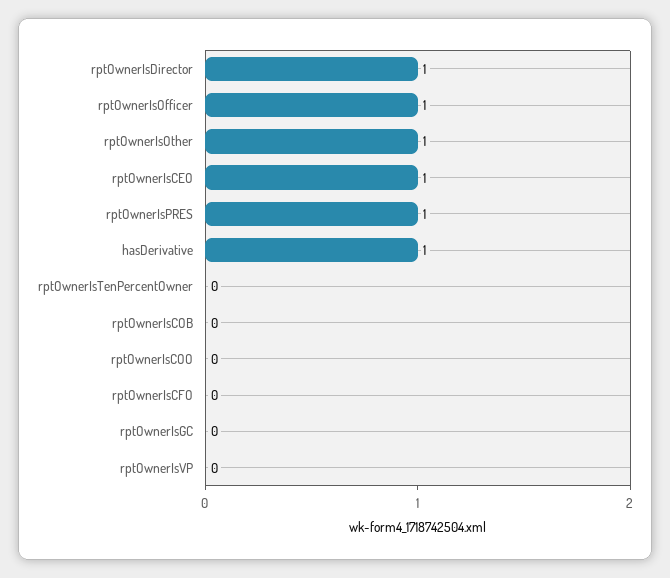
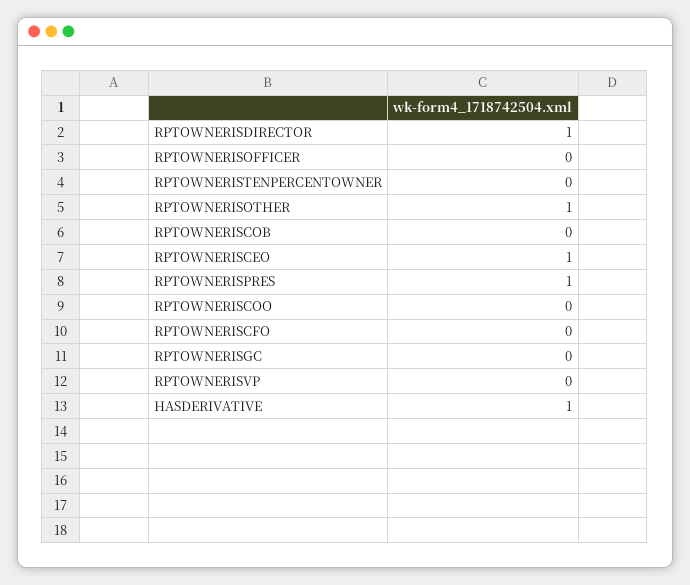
rptOwnerIsOfficer: 1 -> 0

